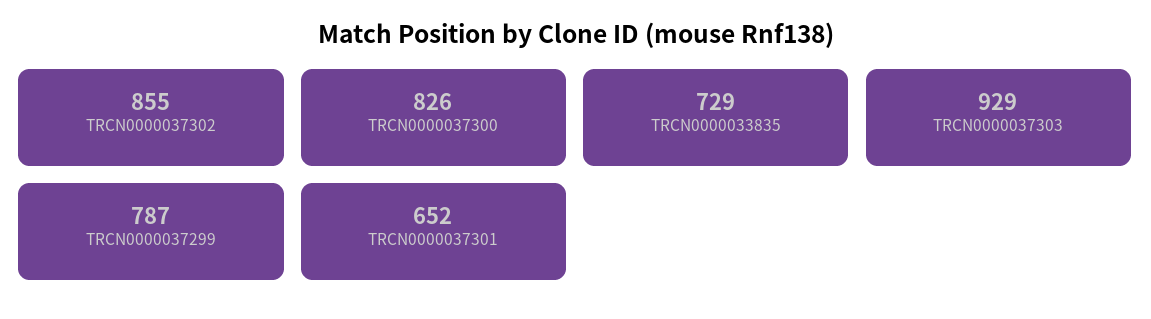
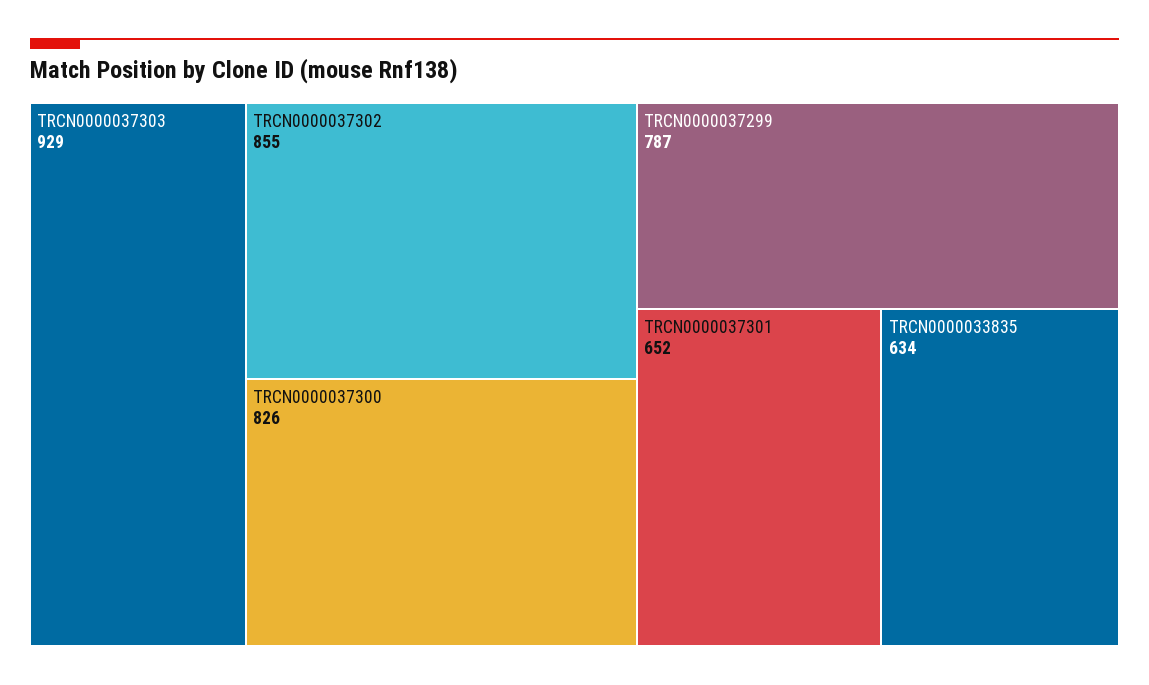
TRCN0000033835: 729 -> 634

